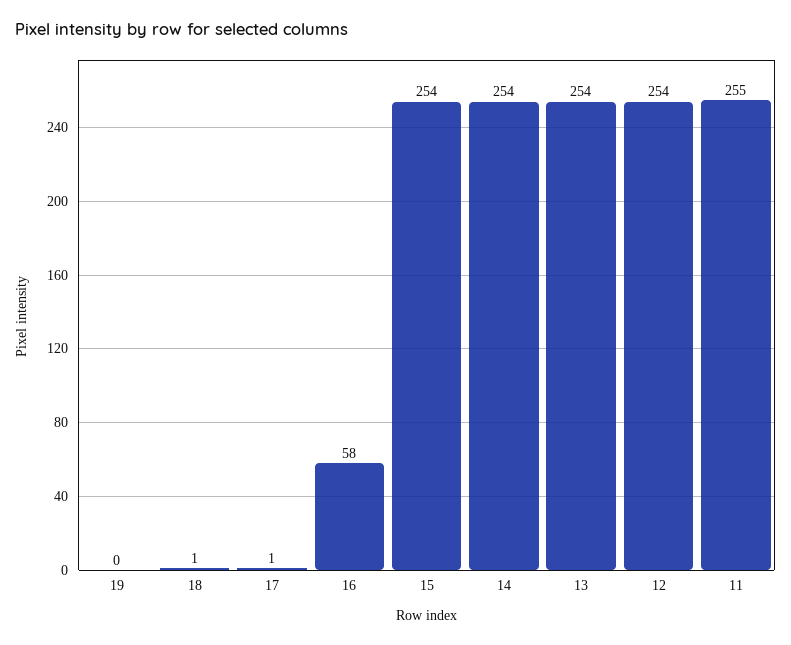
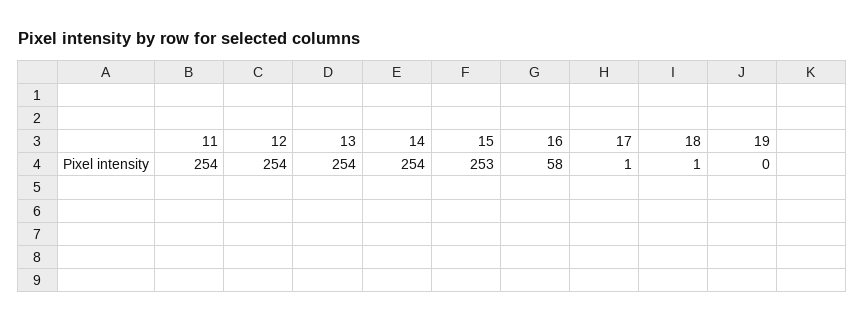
15: 254 -> 253
11: 255 -> 254

